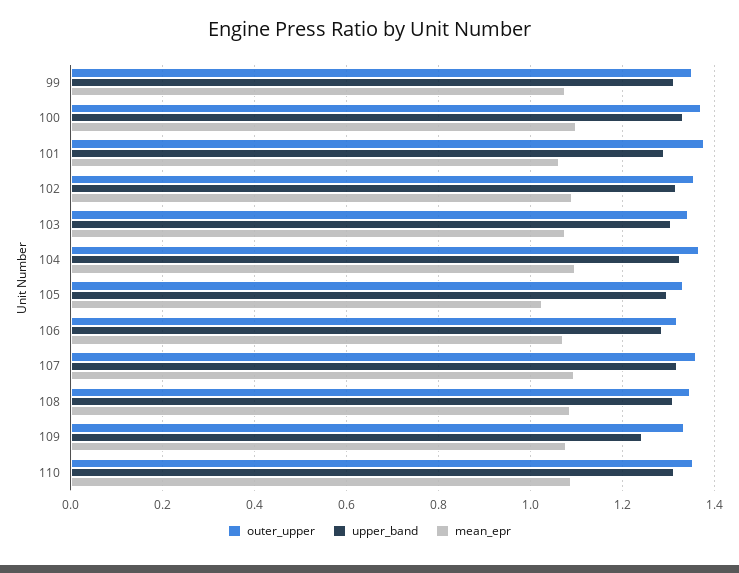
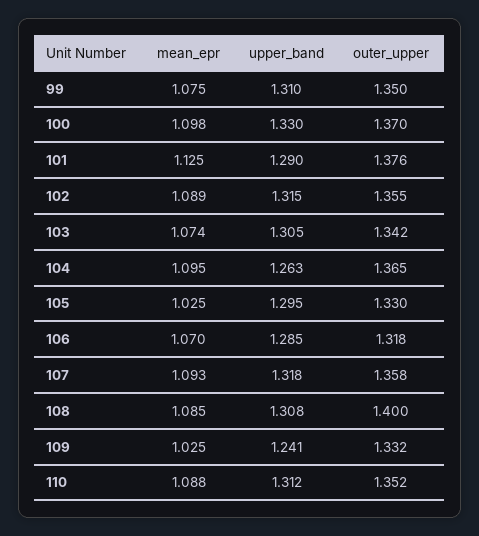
mean_epr, 101: 1.06 -> 1.125
upper_band, 104: 1.32 -> 1.263
outer_upper, 108: 1.34 -> 1.4
mean_epr, 109: 1.08 -> 1.025

